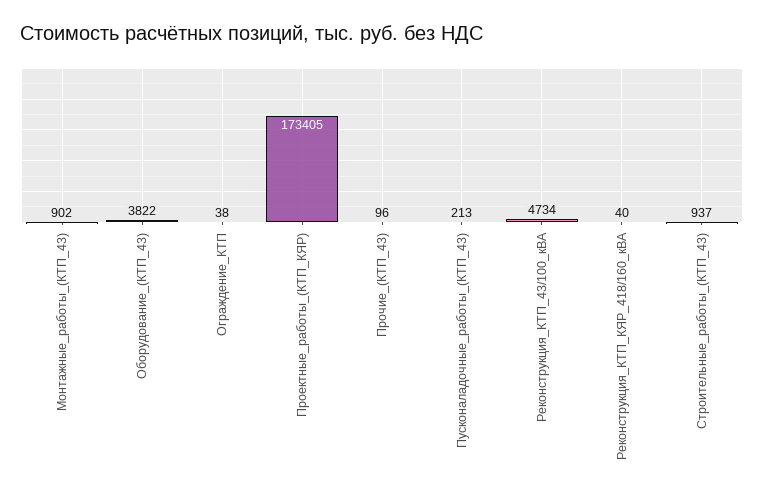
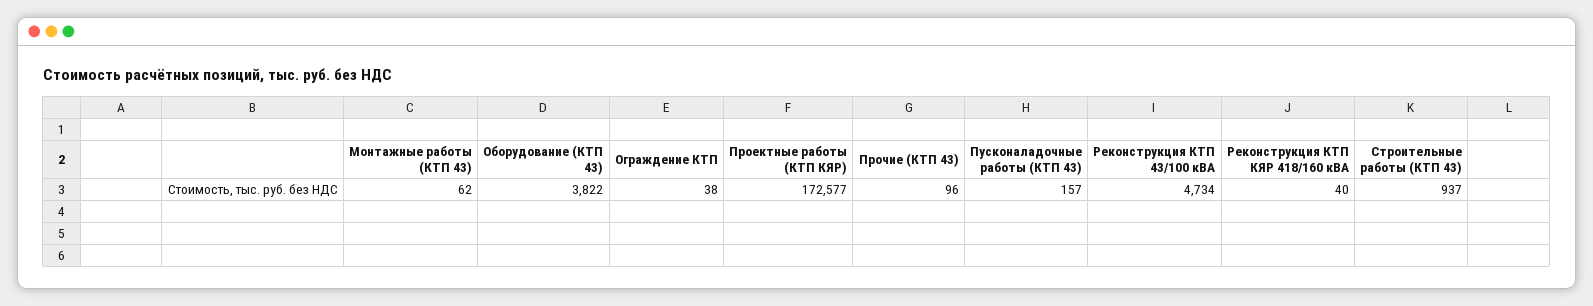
Монтажные_работы_(КТП_43): 902 -> 62
Проектные_работы_(КТП_КЯР): 173405 -> 172577
Пусконаладочные_работы_(КТП_43): 213 -> 157

